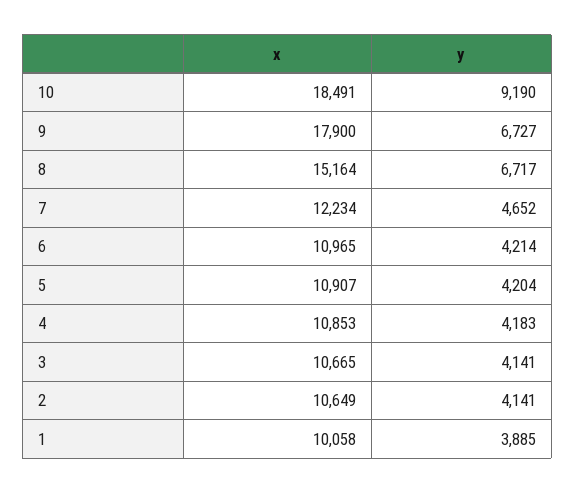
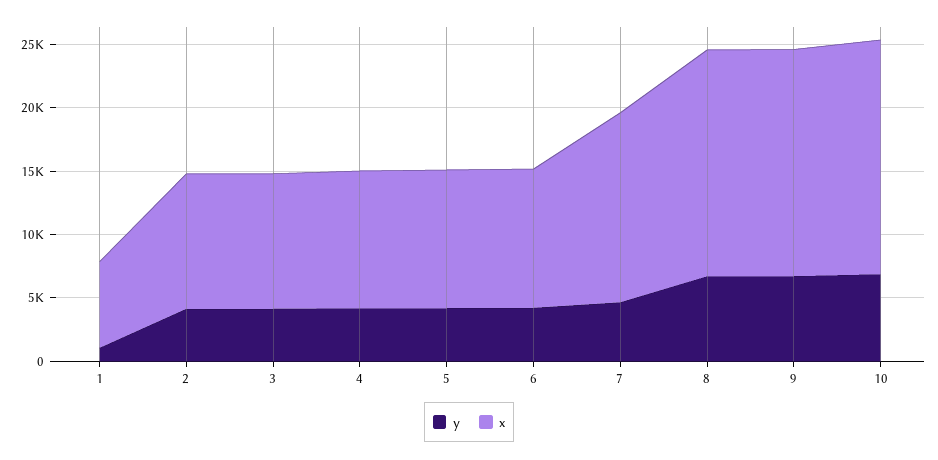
y, 10: 9190 -> 7000
x, 8: 15164 -> 18000
x, 7: 12234 -> 15000
x, 1: 10058 -> 7000
y, 1: 3885 -> 1000

